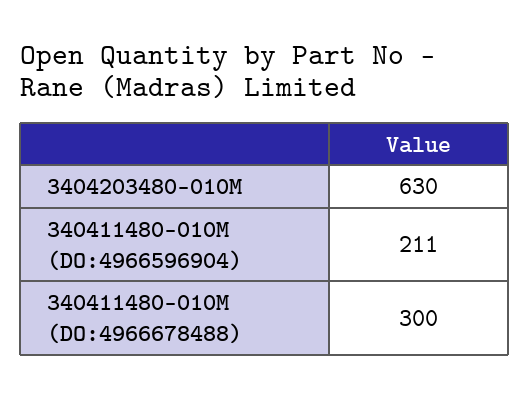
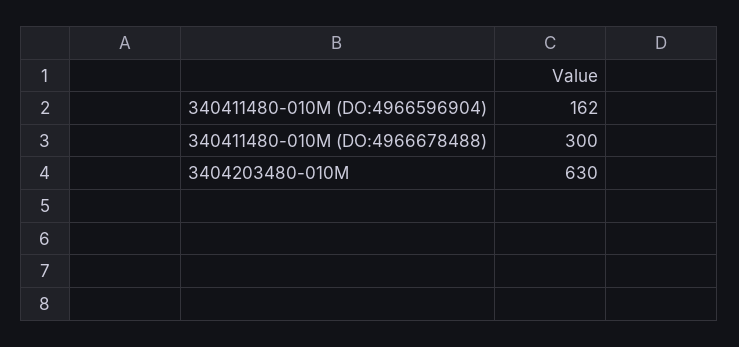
340411480-010M (DO:4966596904): 211 -> 162

